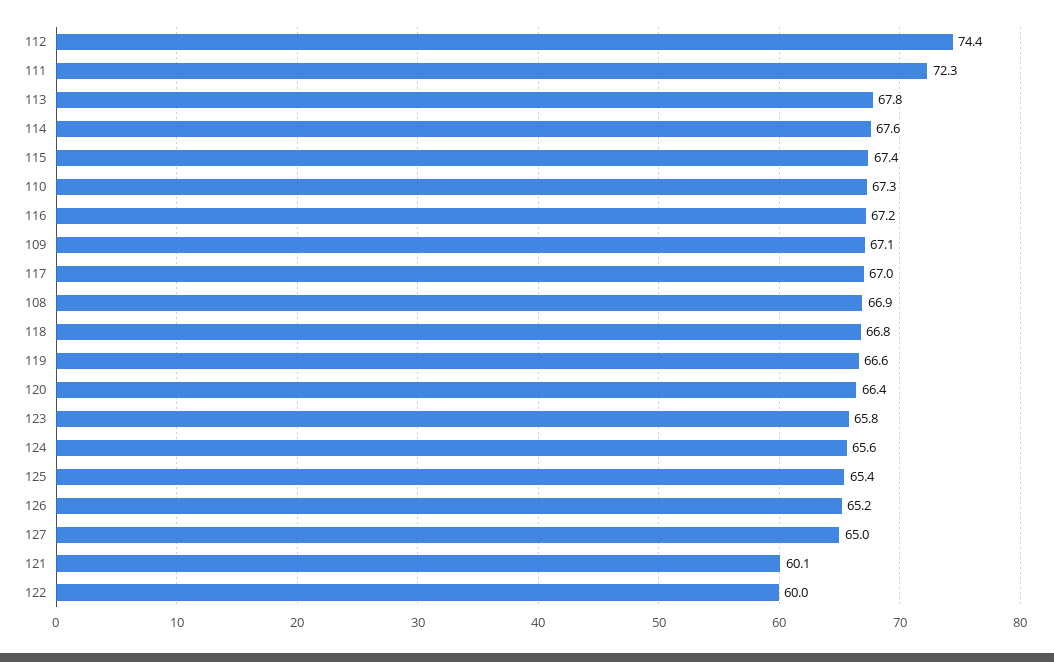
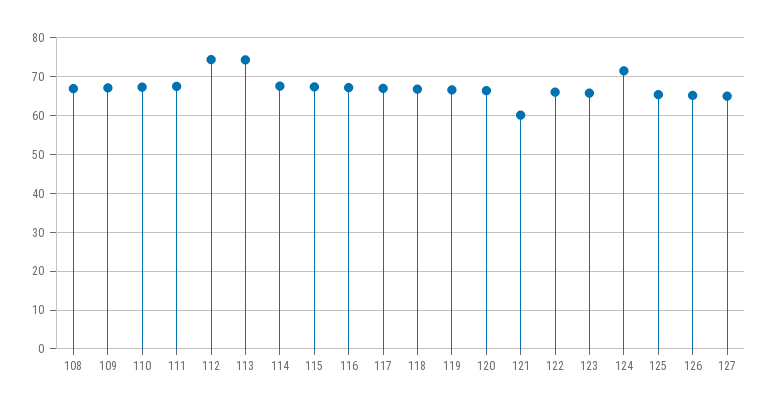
111: 72.3 -> 68
113: 67.8 -> 74
124: 65.6 -> 72
122: 60 -> 66

